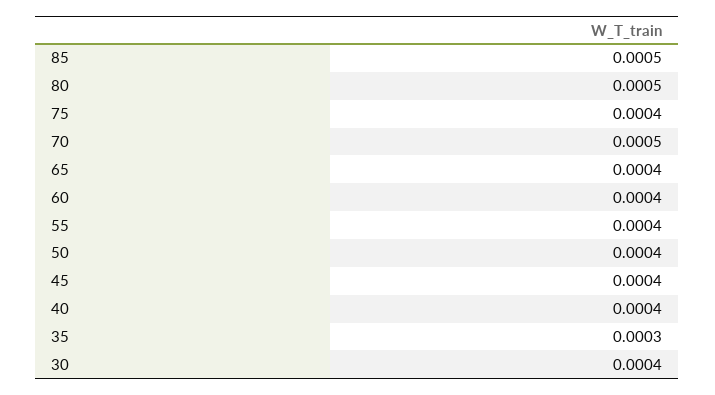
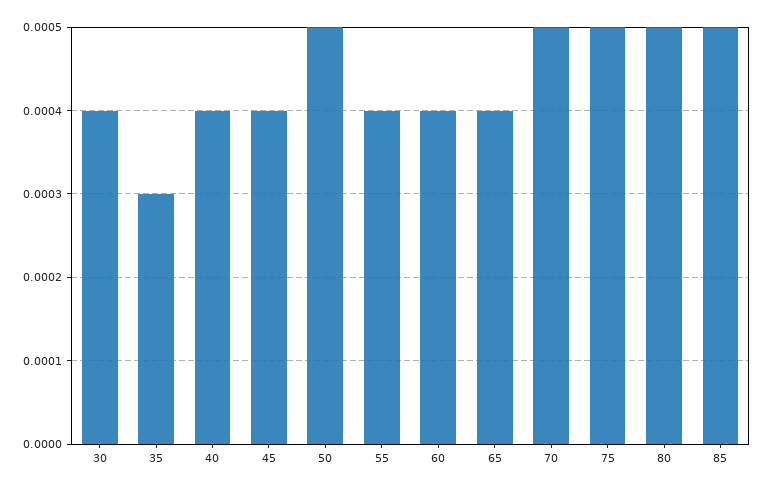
75: 0.0004 -> 0.0005
50: 0.0004 -> 0.0005

